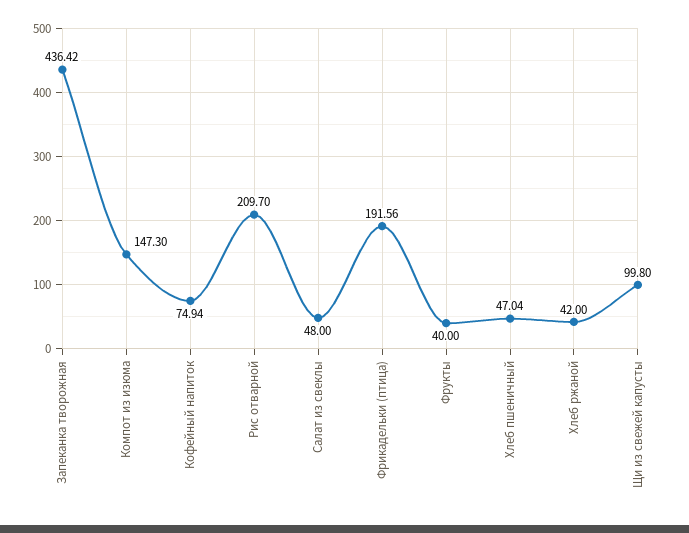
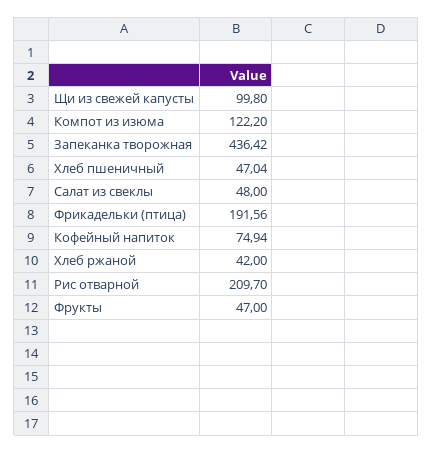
Компот из изюма: 147.3 -> 122.2
Фрукты: 40 -> 47

